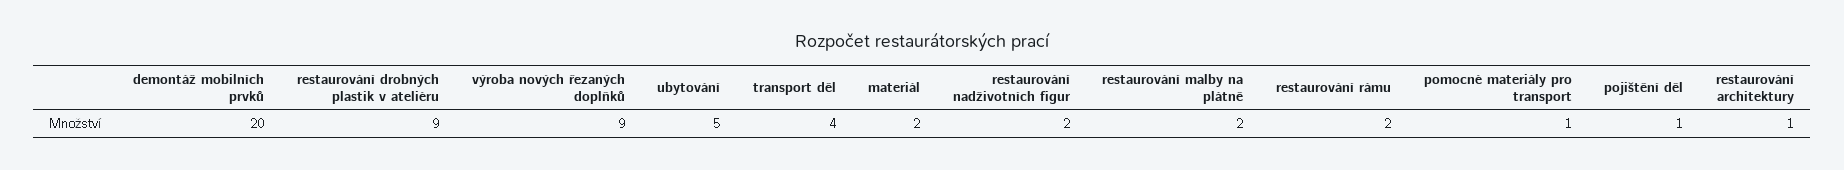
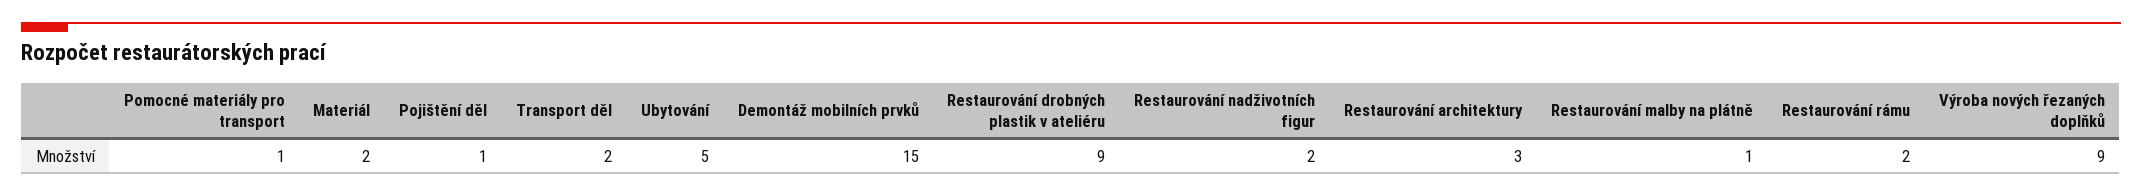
demontáž mobilních prvků: 20 -> 15
transport děl: 4 -> 2
restaurování malby na plátně: 2 -> 1
restaurování architektury: 1 -> 3

